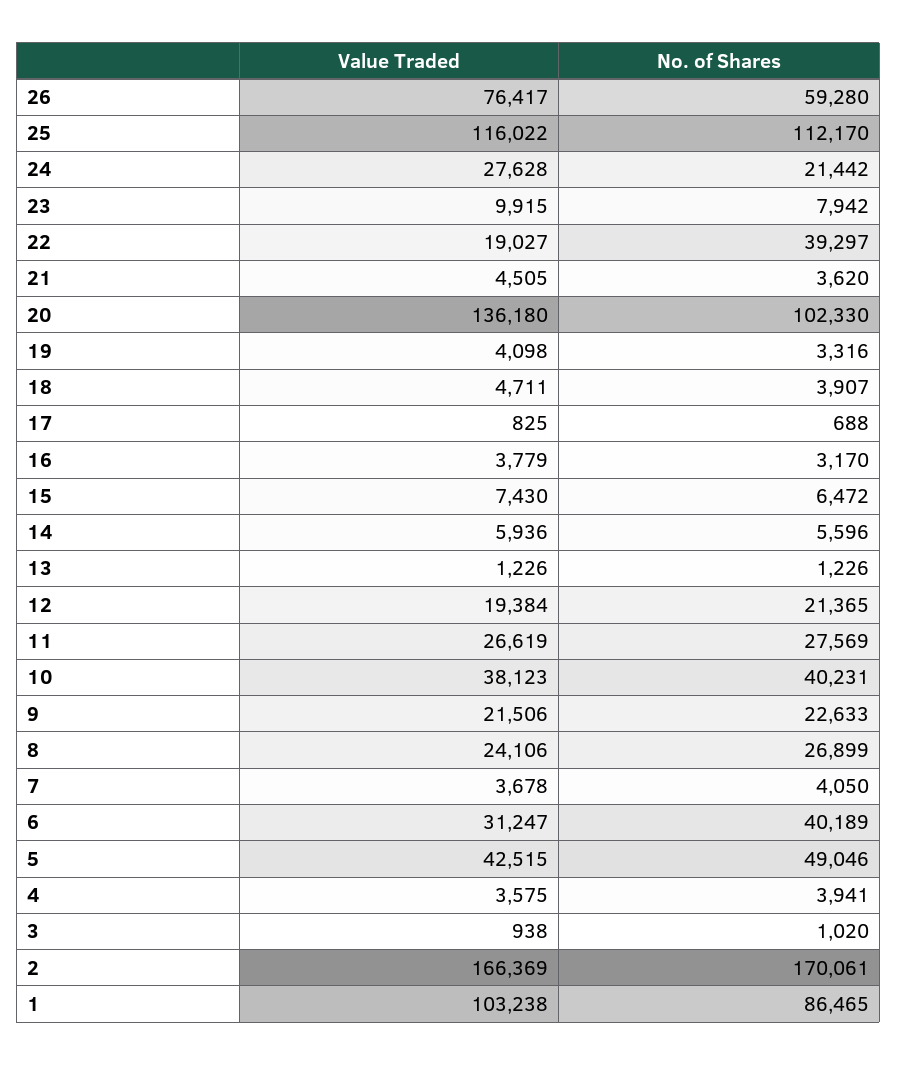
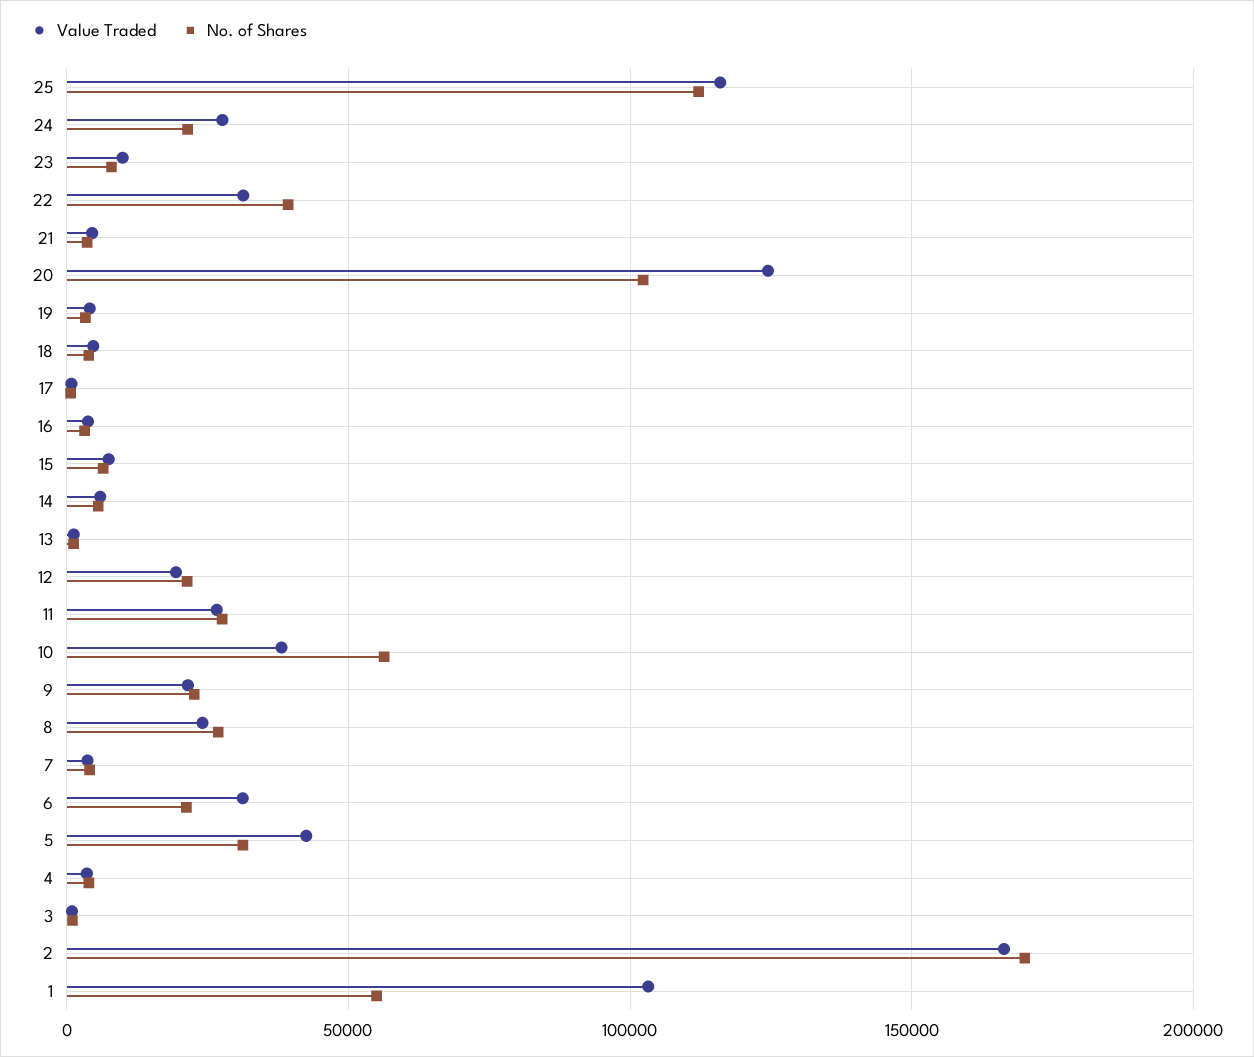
Value Traded, 26: 76417 -> none
No. of Shares, 26: 59280 -> none
Value Traded, 22: 19027 -> 30000
Value Traded, 20: 136180 -> 125000
No. of Shares, 10: 40231 -> 55000
No. of Shares, 6: 40189 -> 20000
No. of Shares, 5: 49046 -> 30000
No. of Shares, 1: 86465 -> 55000

